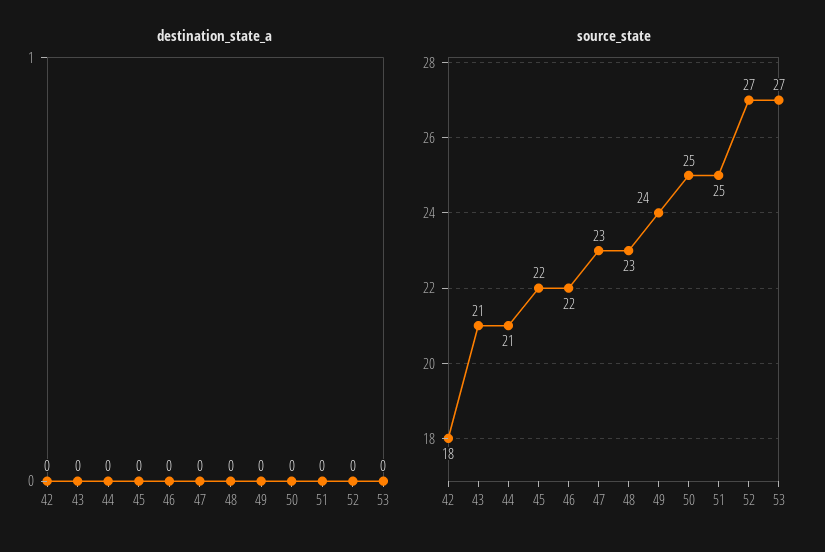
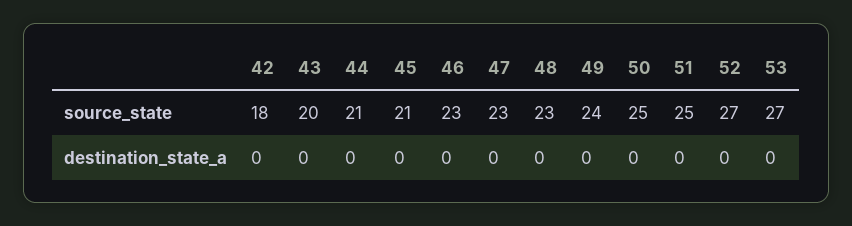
source_state, 43: 21 -> 20
source_state, 45: 22 -> 21
source_state, 46: 22 -> 23

